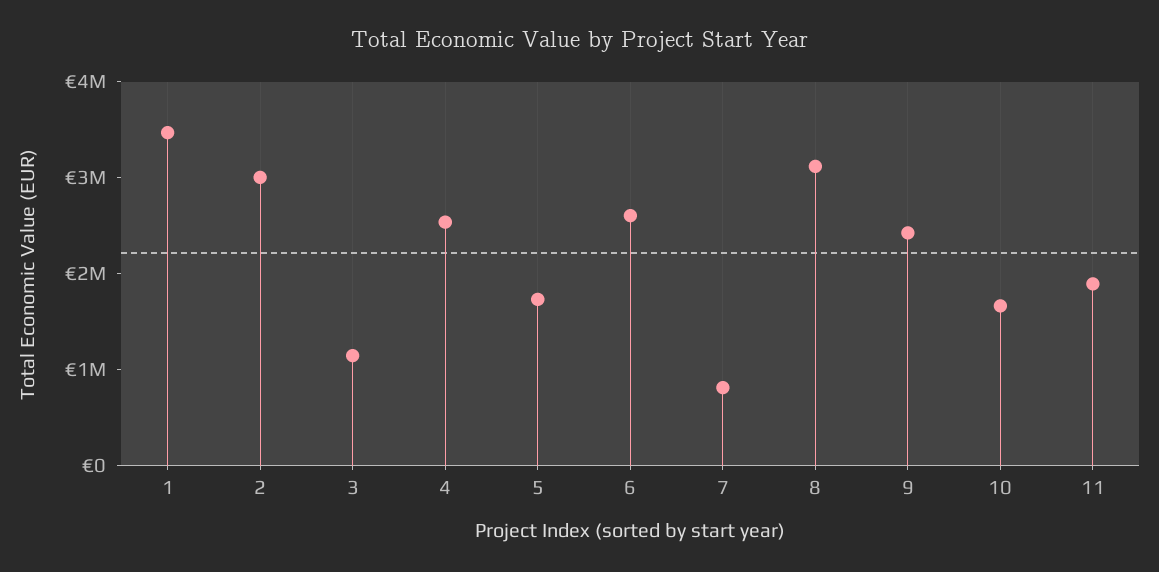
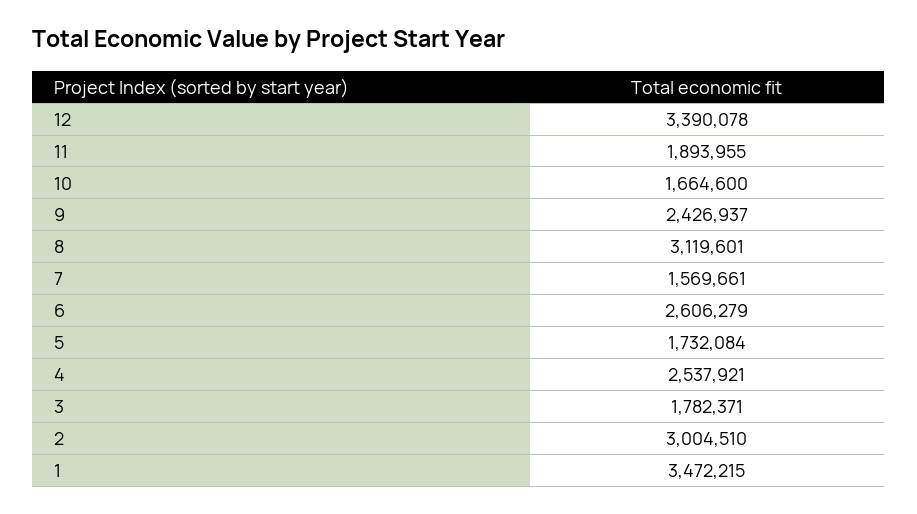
3: 1200000 -> 1782371
7: 800000 -> 1569661
12: none -> 3390078

